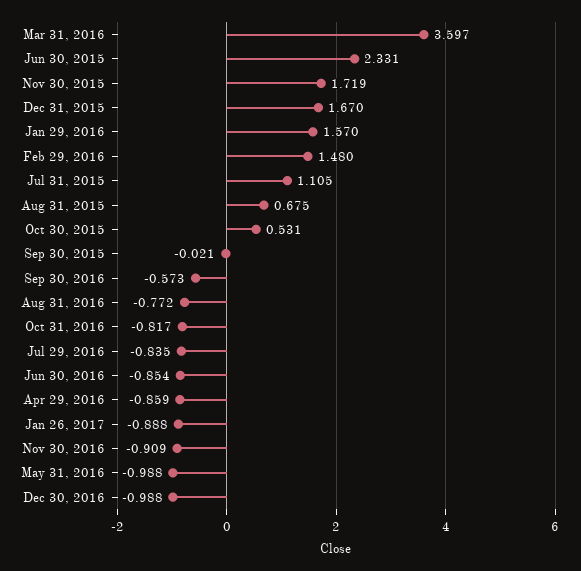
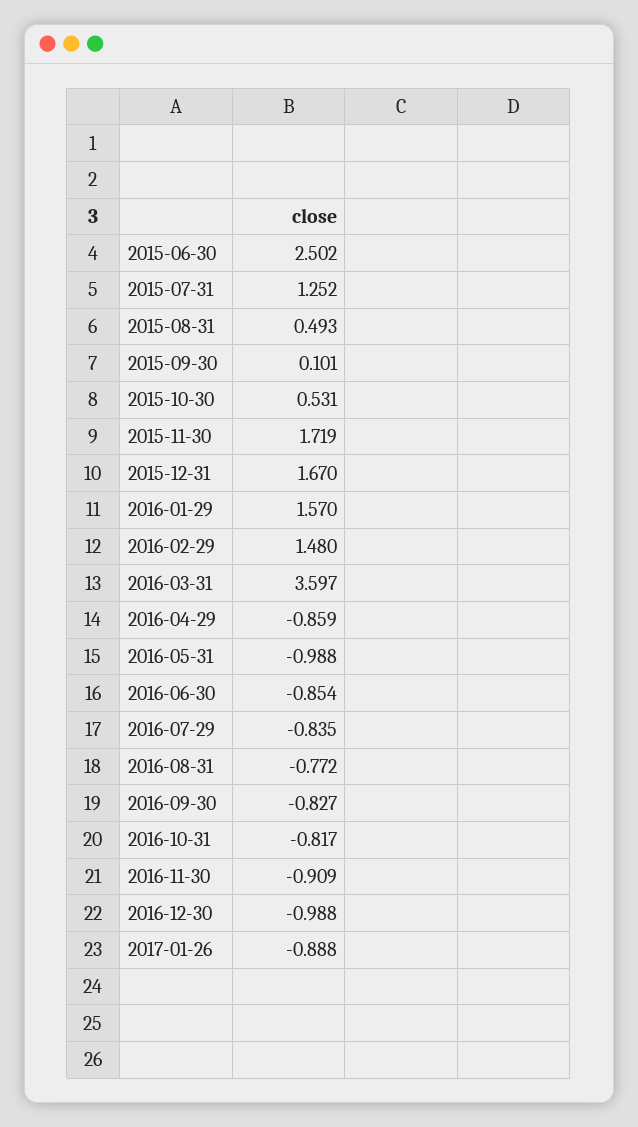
Jun 30, 2015: 2.331 -> 2.502
Jul 31, 2015: 1.105 -> 1.252
Aug 31, 2015: 0.675 -> 0.493
Sep 30, 2015: -0.021 -> 0.101
Sep 30, 2016: -0.573 -> -0.827

